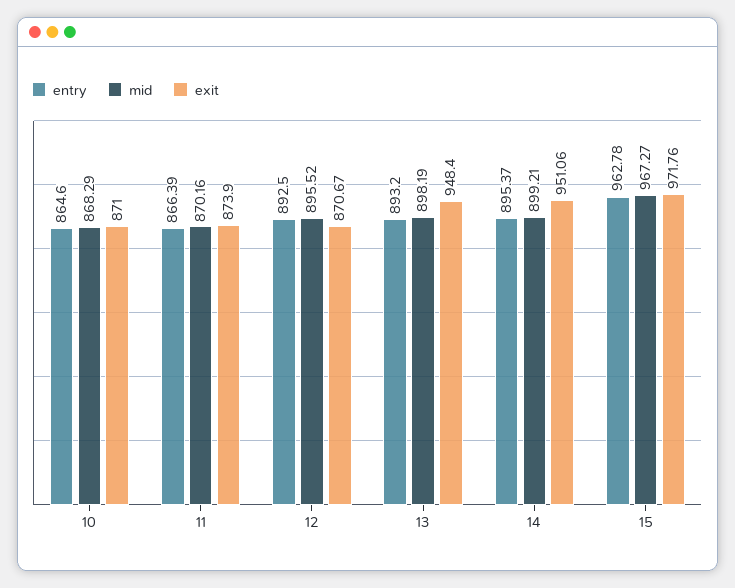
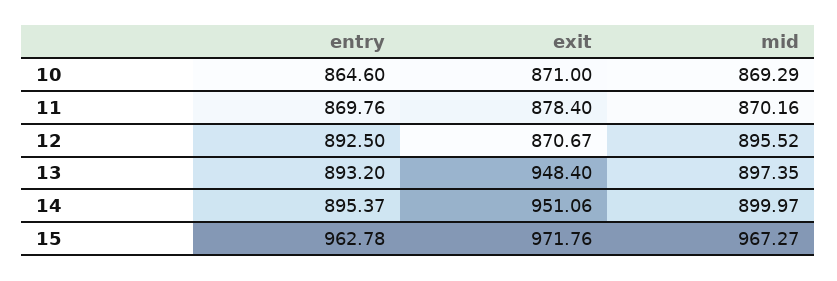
mid, 10: 868.29 -> 869.29
entry, 11: 866.39 -> 869.76
exit, 11: 873.9 -> 878.4
mid, 13: 898.19 -> 897.35
mid, 14: 899.21 -> 899.97

